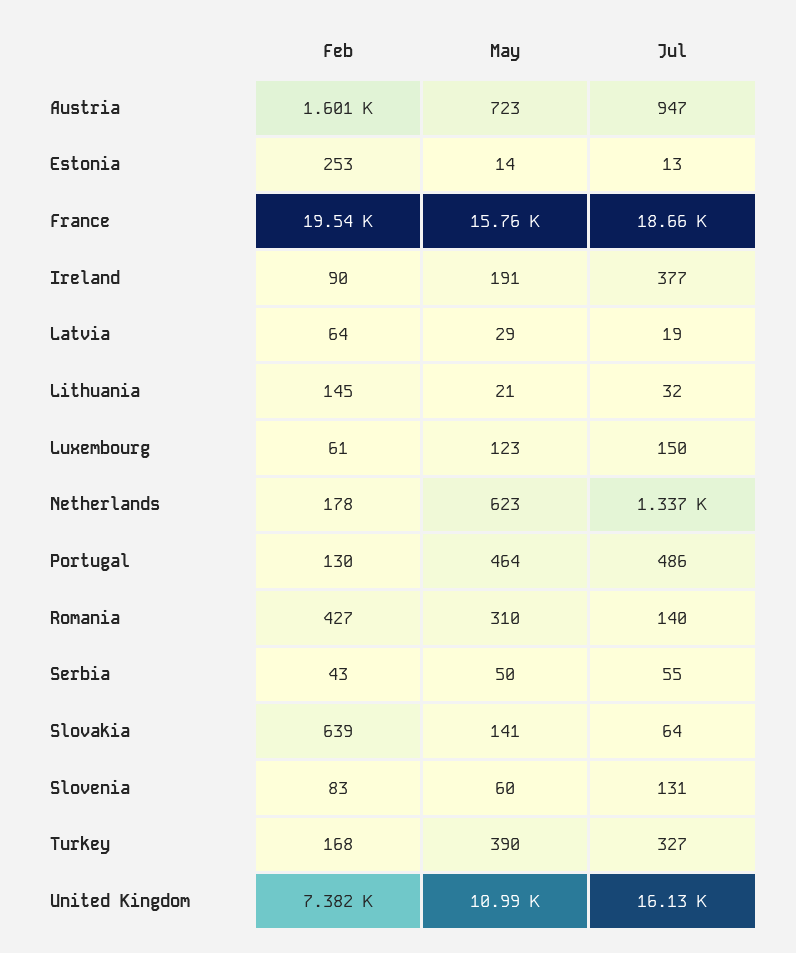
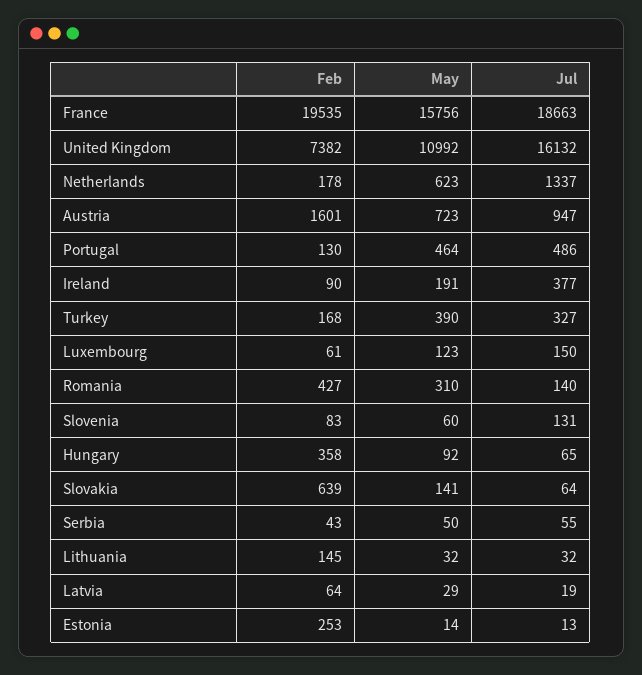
May, Lithuania: 21 -> 32
Feb, Hungary: none -> 358
May, Hungary: none -> 92
Jul, Hungary: none -> 65

